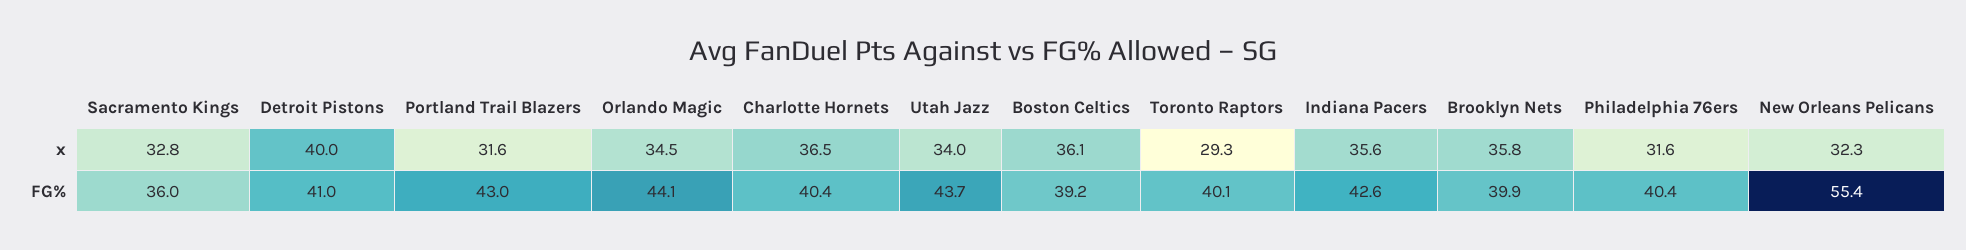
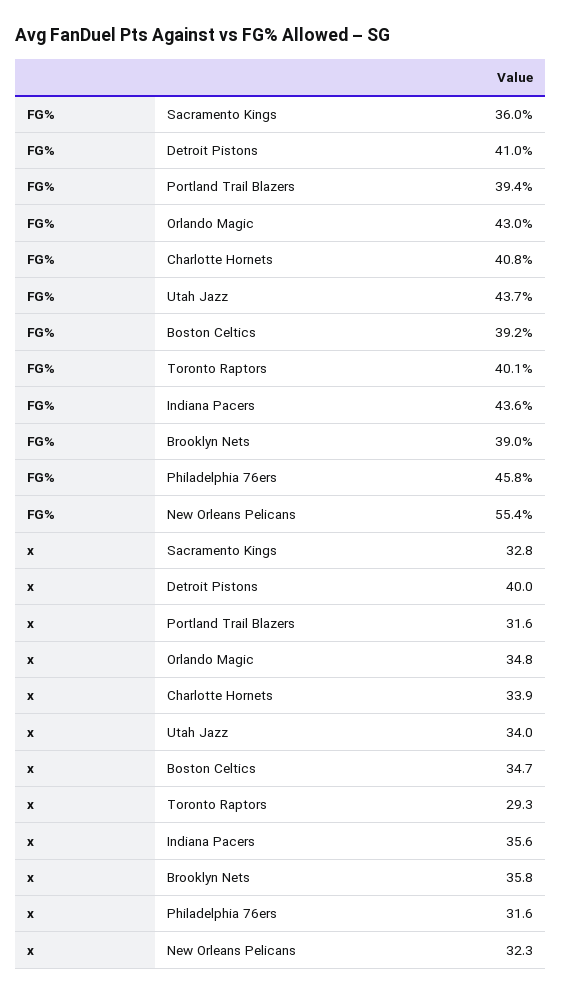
Orlando Magic, x: 34.5 -> 34.8
Charlotte Hornets, x: 36.5 -> 33.9
Boston Celtics, x: 36.1 -> 34.7
Portland Trail Blazers, FG%: 43 -> 39.4
Orlando Magic, FG%: 44.1 -> 43
Charlotte Hornets, FG%: 40.4 -> 40.8
Indiana Pacers, FG%: 42.6 -> 43.6
Brooklyn Nets, FG%: 39.9 -> 39
Philadelphia 76ers, FG%: 40.4 -> 45.8

